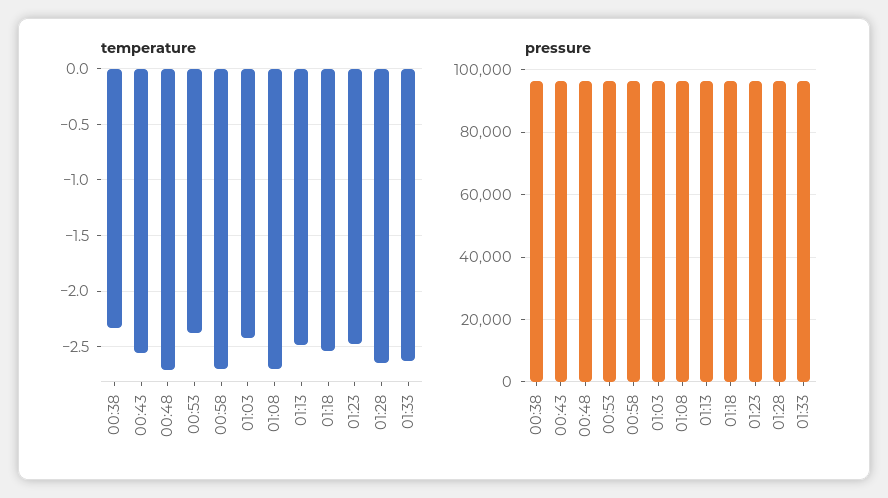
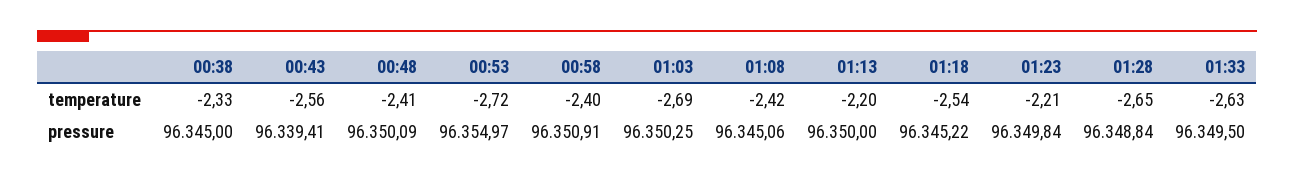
temperature, 00:48: -2.7 -> -2.41
temperature, 00:53: -2.4 -> -2.72
temperature, 00:58: -2.7 -> -2.4
temperature, 01:03: -2.4 -> -2.69
temperature, 01:08: -2.7 -> -2.42
temperature, 01:13: -2.5 -> -2.2
temperature, 01:23: -2.5 -> -2.21

